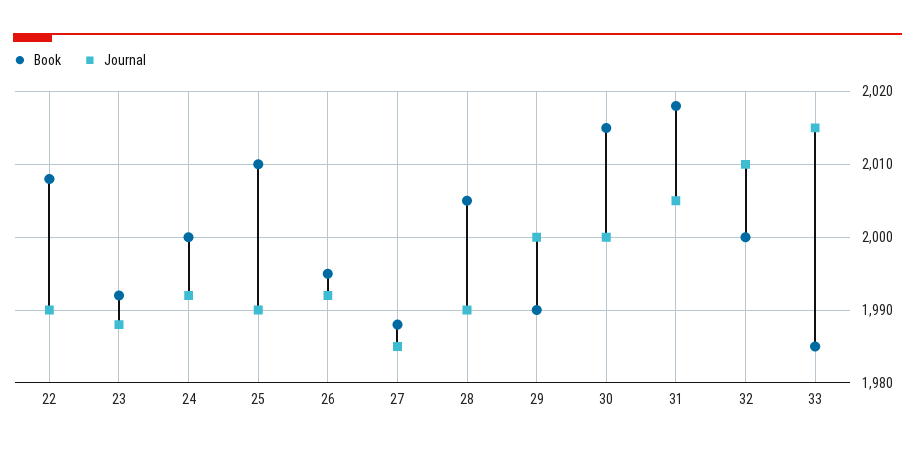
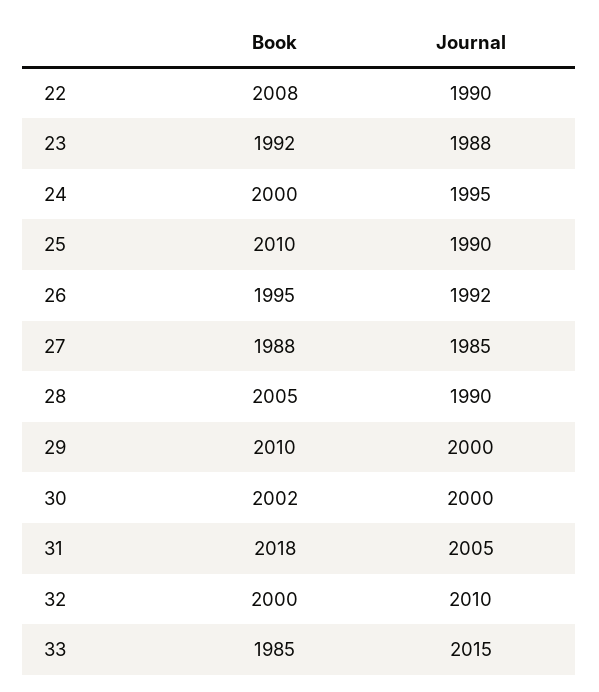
Journal, 24: 1992 -> 1995
Book, 29: 1990 -> 2010
Book, 30: 2015 -> 2002

